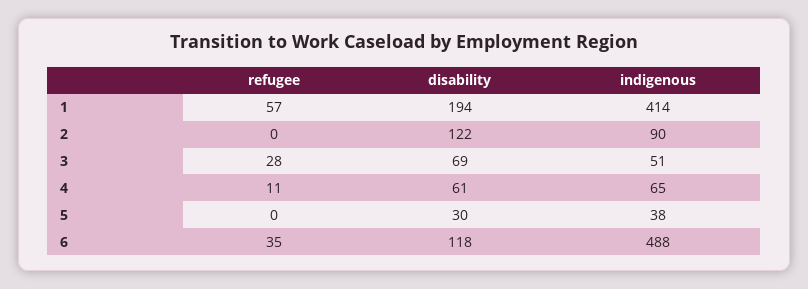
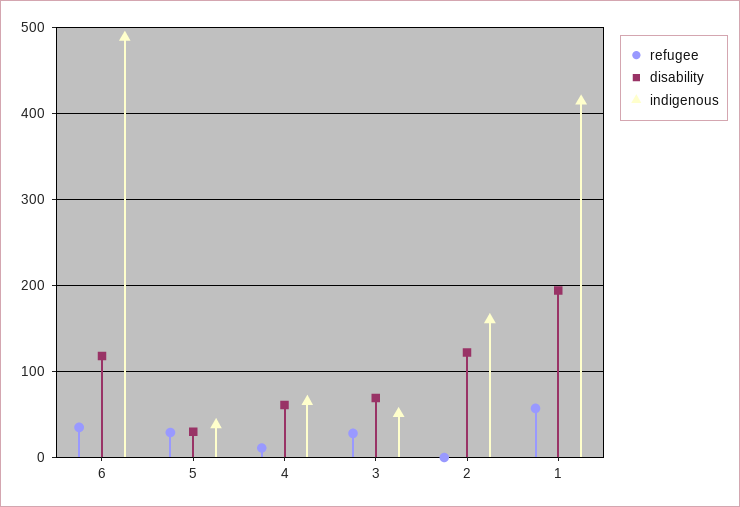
indigenous, 2: 90 -> 160
refugee, 5: 0 -> 30

